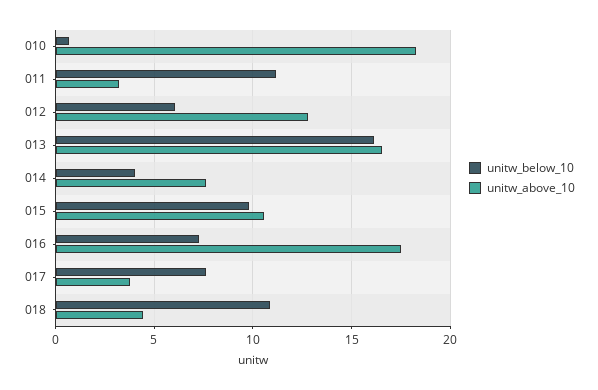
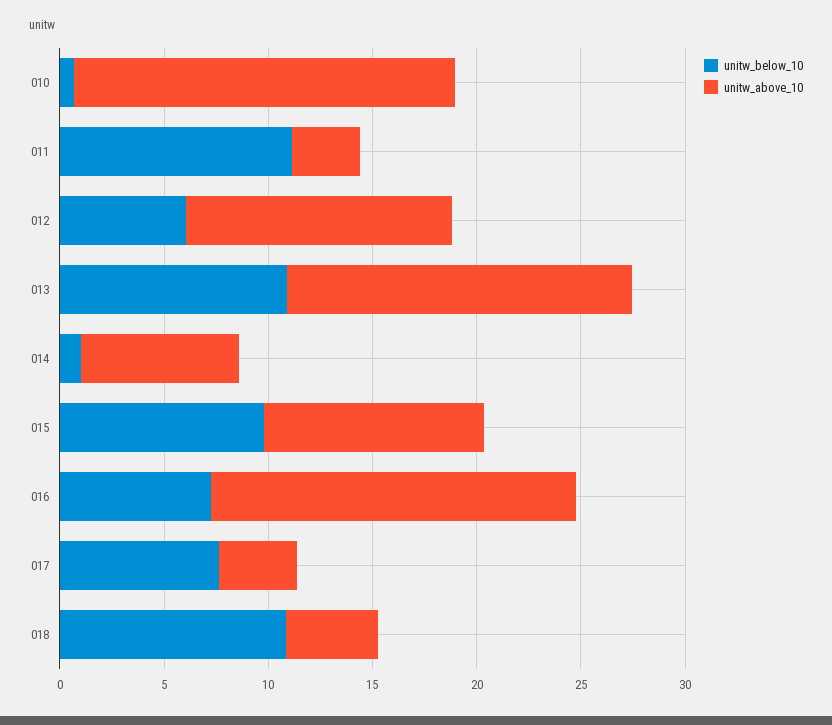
unitw_below_10, 013: 16 -> 11
unitw_below_10, 014: 4 -> 1

